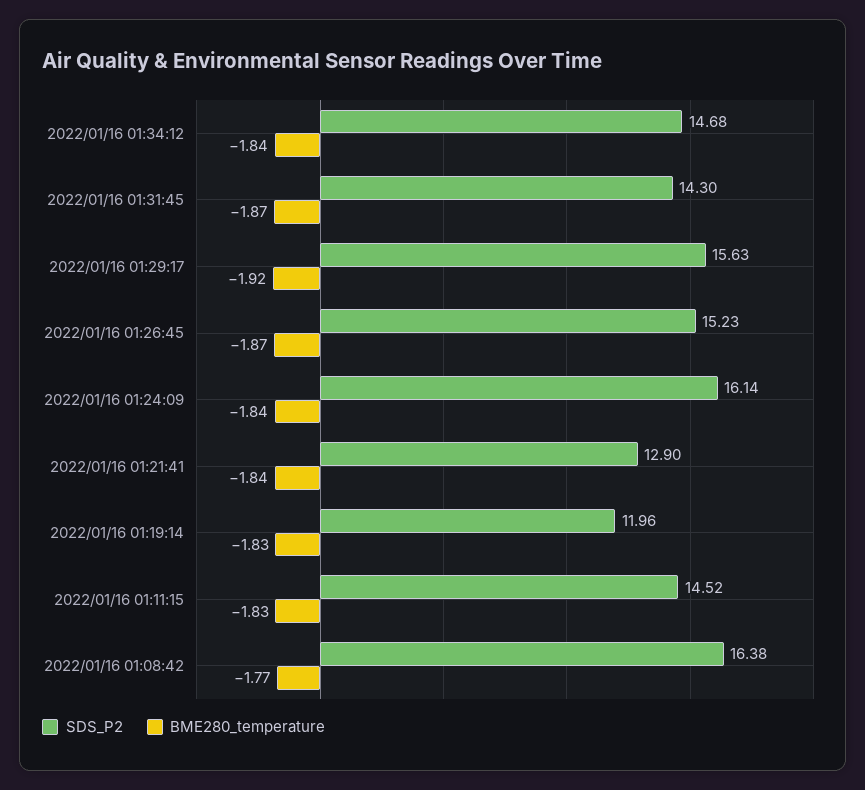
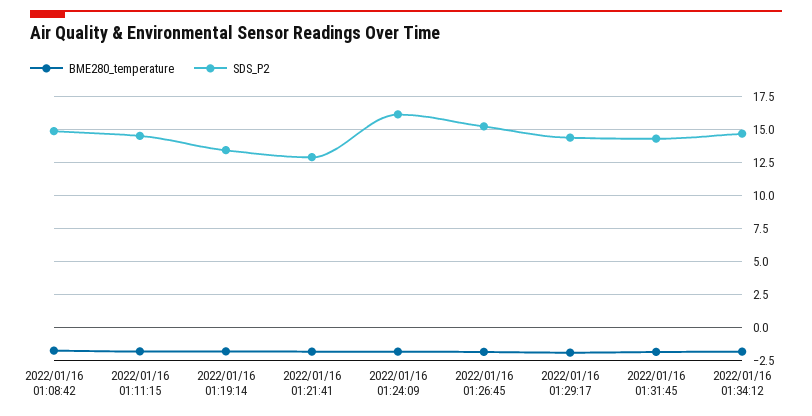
SDS_P2, 2022/01/16 01:29:17: 15.63 -> 14.5
SDS_P2, 2022/01/16 01:19:14: 11.96 -> 13.5
SDS_P2, 2022/01/16 01:08:42: 16.38 -> 15

